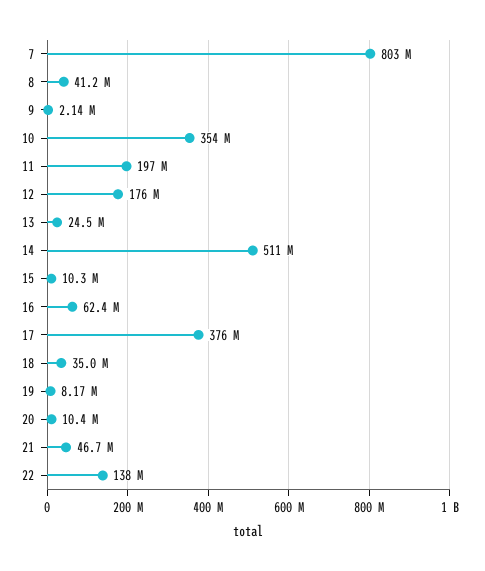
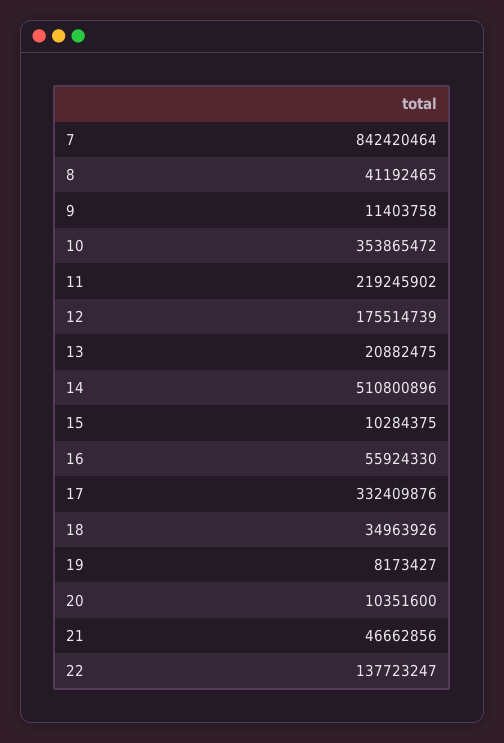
7: 803000000 -> 842420464
9: 2140000 -> 11403758
11: 197000000 -> 219245902
13: 24500000 -> 20882475
16: 62400000 -> 55924330
17: 376000000 -> 332409876

